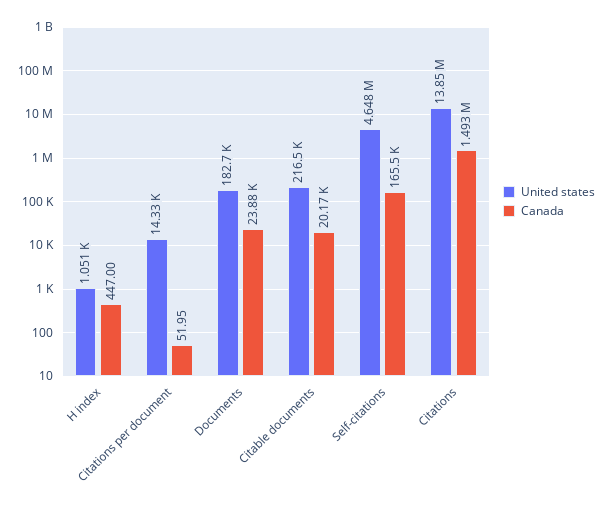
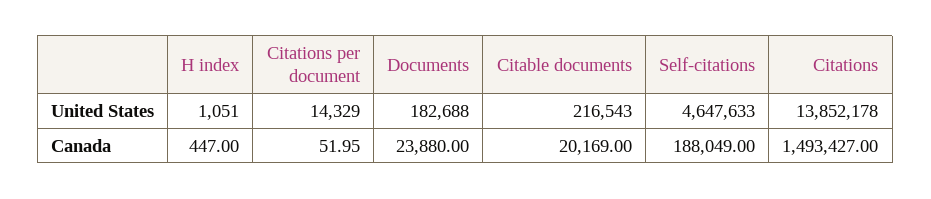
Canada, Self-citations: 165500 -> 188049

